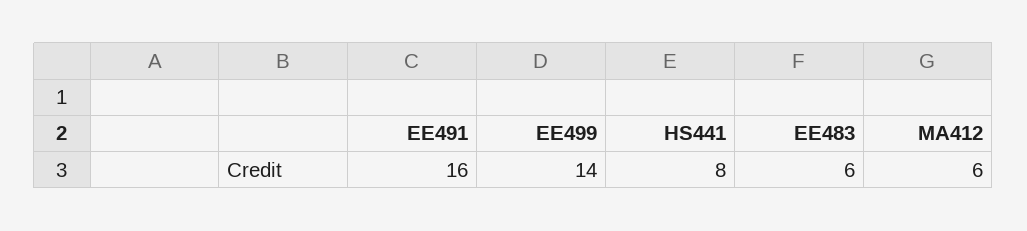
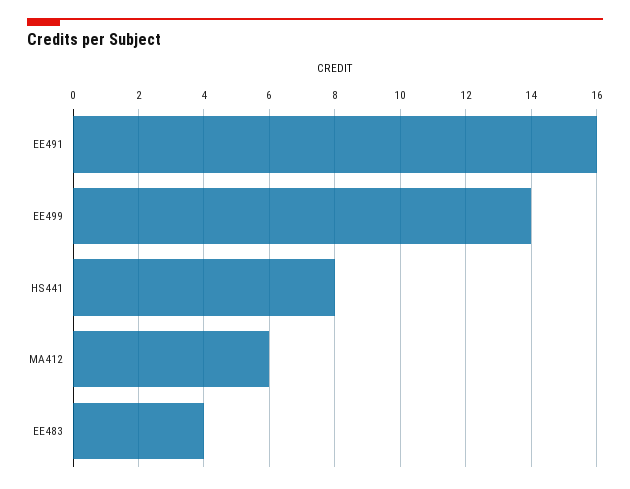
EE483: 6 -> 4

